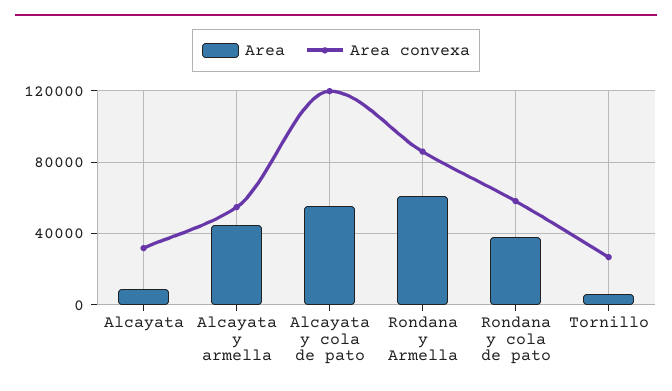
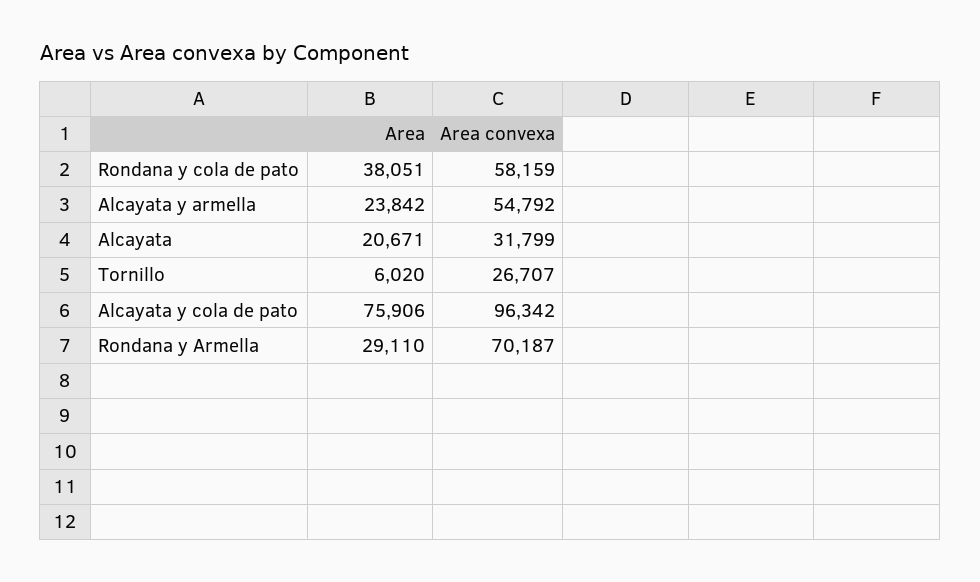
Area, Alcayata: 10000 -> 20671
Area, Alcayata y armella: 45000 -> 23842
Area, Alcayata y cola de pato: 55000 -> 75906
Area convexa, Alcayata y cola de pato: 120000 -> 96342
Area, Rondana y Armella: 60000 -> 29110
Area convexa, Rondana y Armella: 85000 -> 70187

